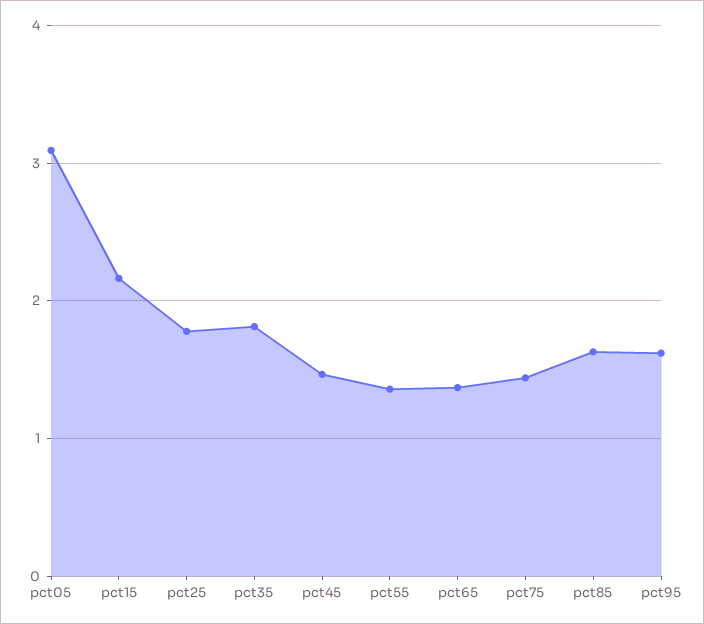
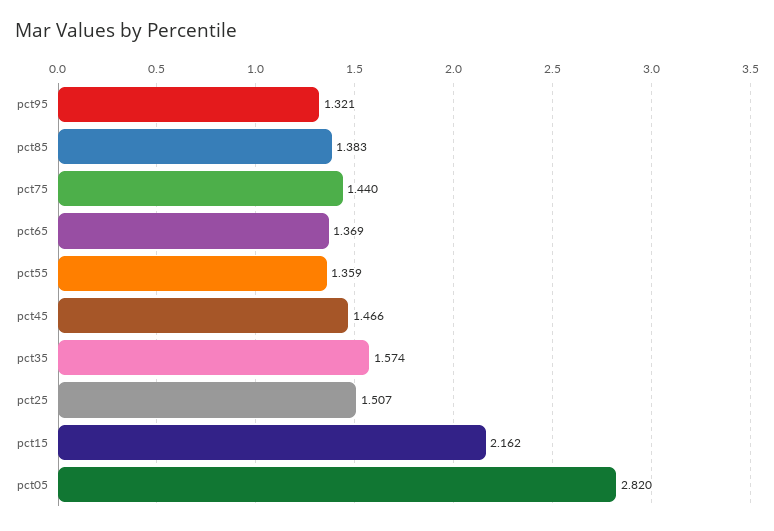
pct05: 3.1 -> 2.82
pct25: 1.8 -> 1.507
pct35: 1.8 -> 1.574
pct85: 1.6 -> 1.383
pct95: 1.6 -> 1.321

